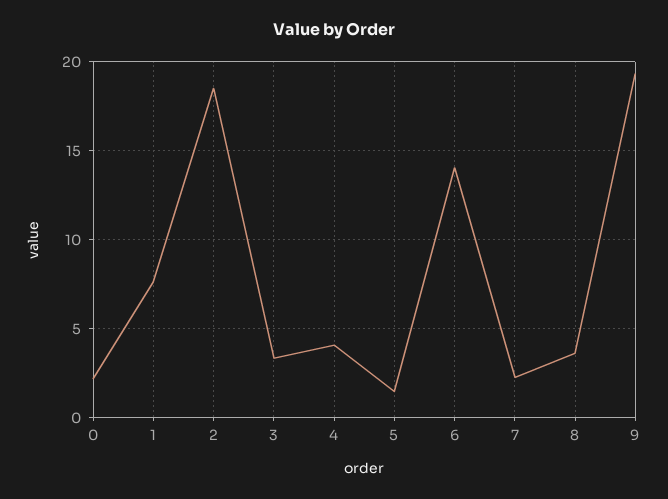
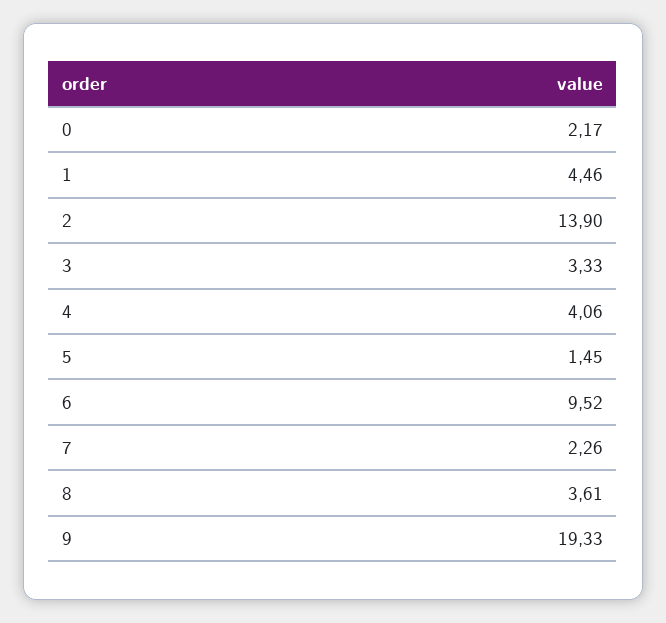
1: 7.5 -> 4.46
2: 18.5 -> 13.9
6: 14 -> 9.52

